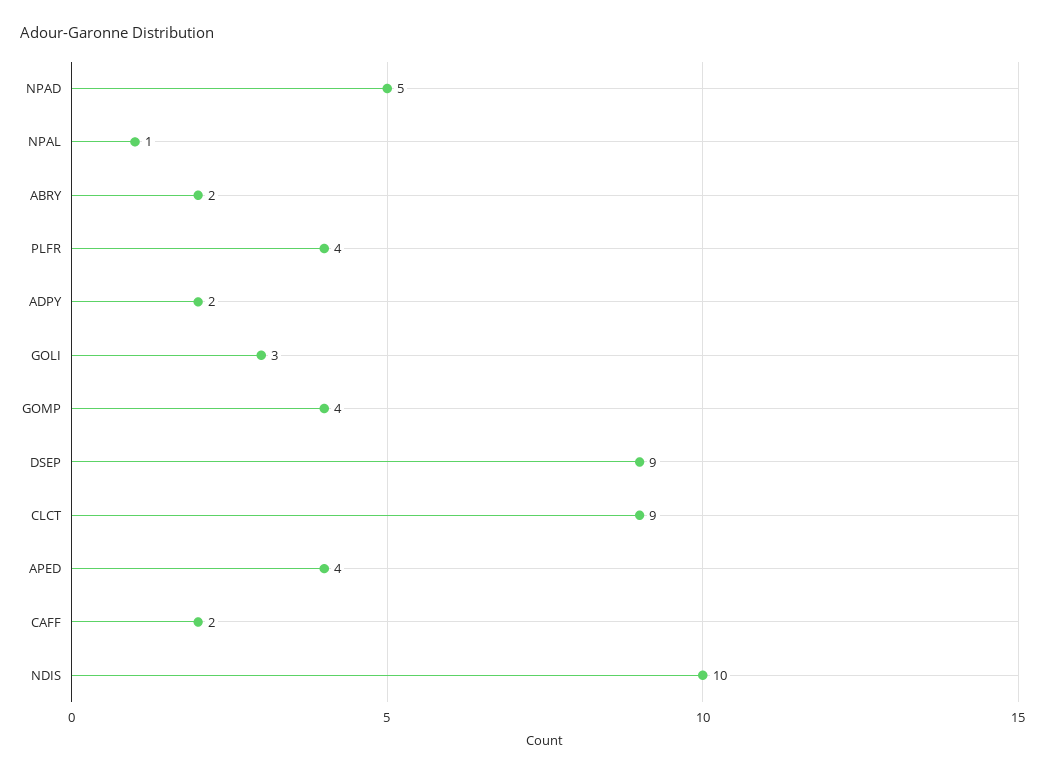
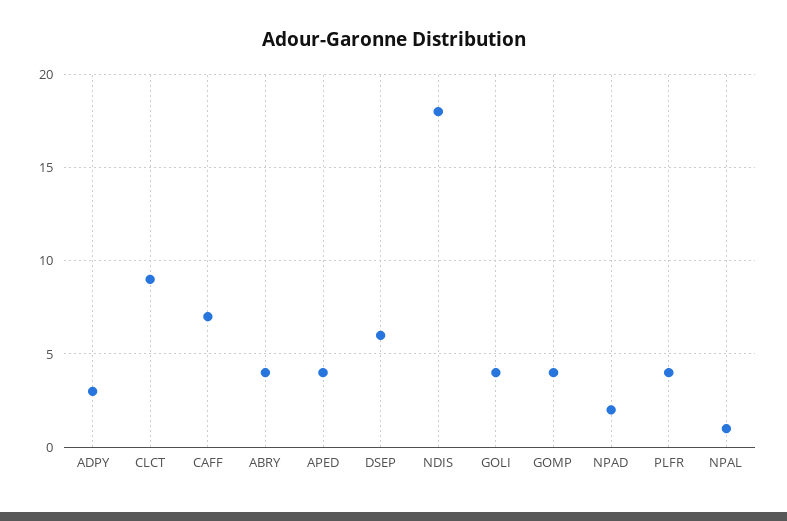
NPAD: 5 -> 2
ABRY: 2 -> 4
ADPY: 2 -> 3
GOLI: 3 -> 4
DSEP: 9 -> 6
CAFF: 2 -> 7
NDIS: 10 -> 18

